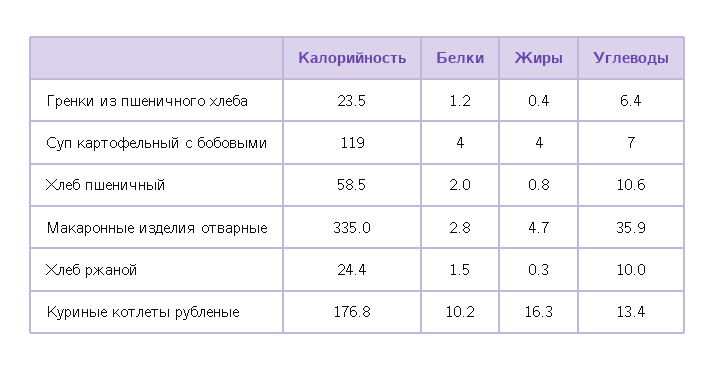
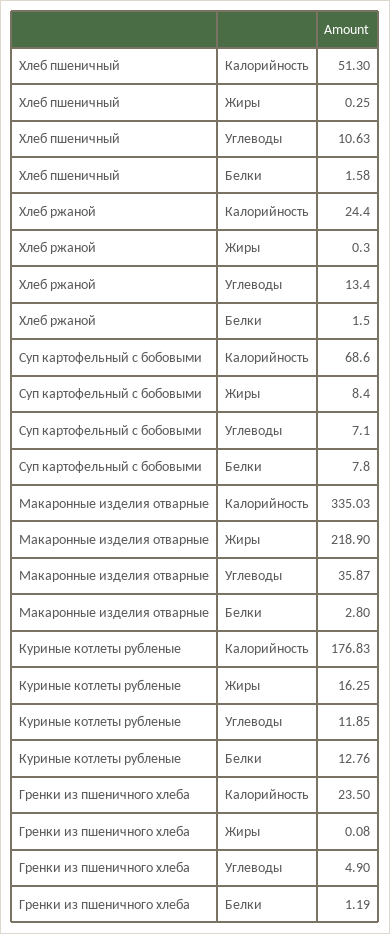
Жиры, Гренки из пшеничного хлеба: 0.4 -> 0.08
Углеводы, Гренки из пшеничного хлеба: 6.4 -> 4.9
Калорийность, Суп картофельный с бобовыми: 119 -> 68.6
Белки, Суп картофельный с бобовыми: 4 -> 7.8
Жиры, Суп картофельный с бобовыми: 4 -> 8.4
Калорийность, Хлеб пшеничный: 58.5 -> 51.3
Белки, Хлеб пшеничный: 2 -> 1.58
Жиры, Хлеб пшеничный: 0.8 -> 0.25
Жиры, Макаронные изделия отварные: 4.7 -> 218.9
Углеводы, Хлеб ржаной: 10 -> 13.4
Белки, Куриные котлеты рубленые: 10.2 -> 12.76
Углеводы, Куриные котлеты рубленые: 13.4 -> 11.85

